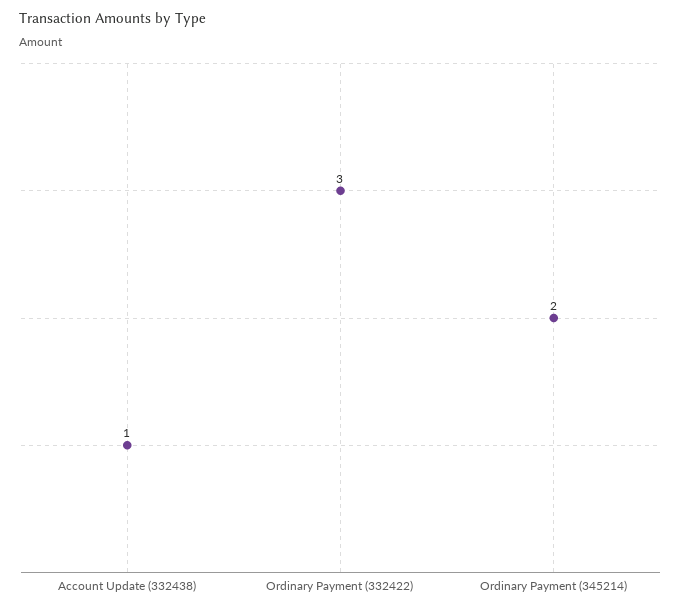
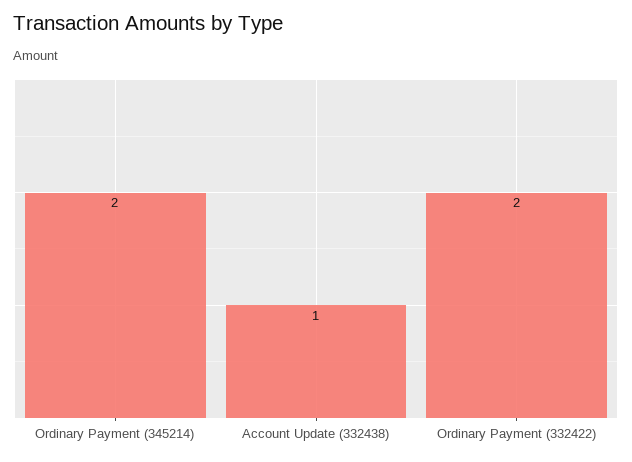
Ordinary Payment (332422): 3 -> 2

